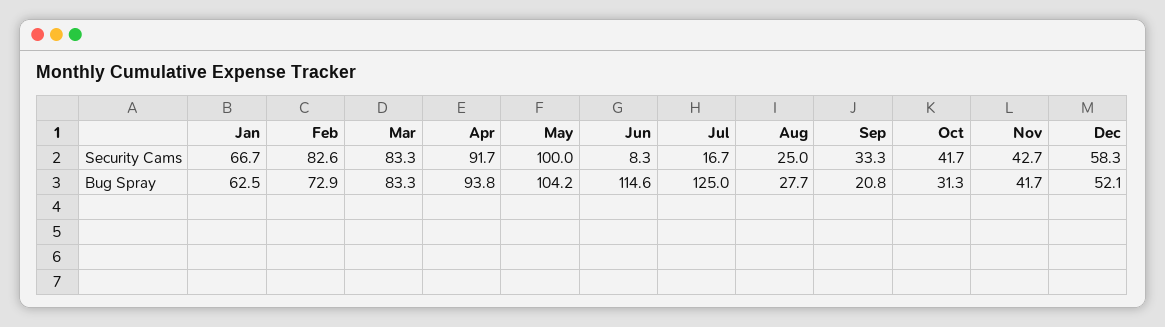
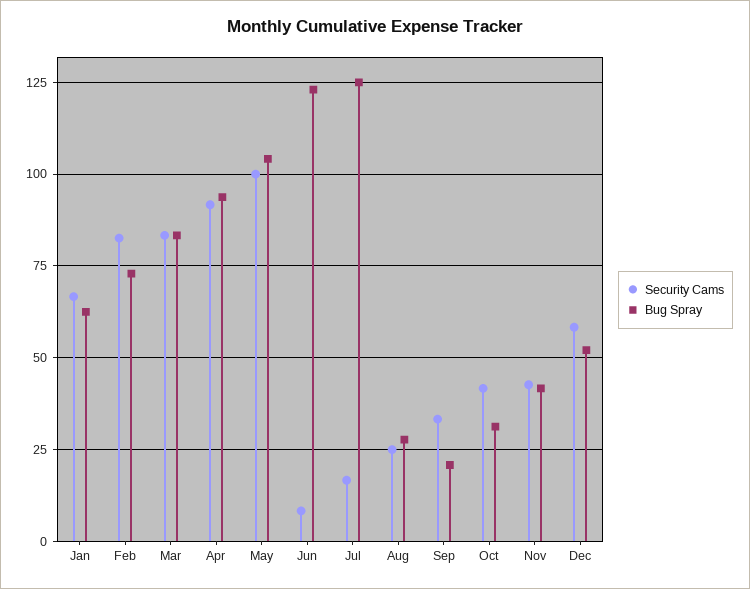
Bug Spray, Jun: 114.6 -> 122.5

